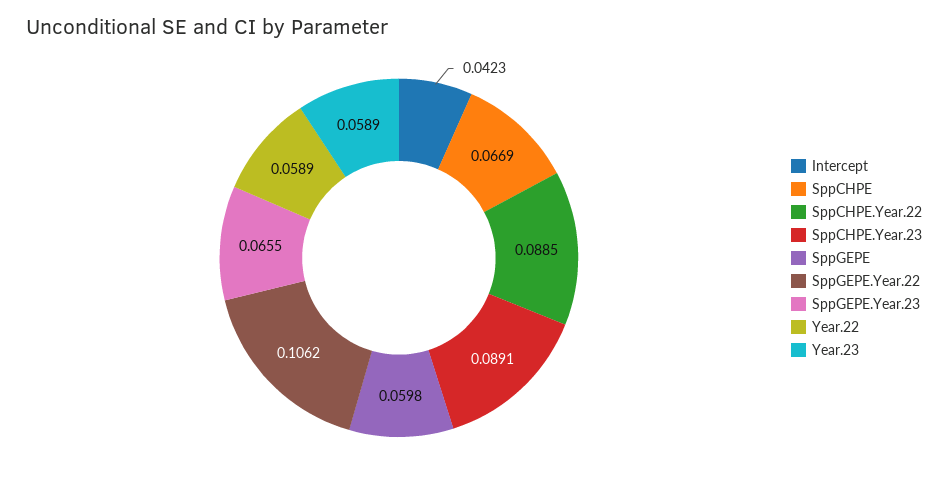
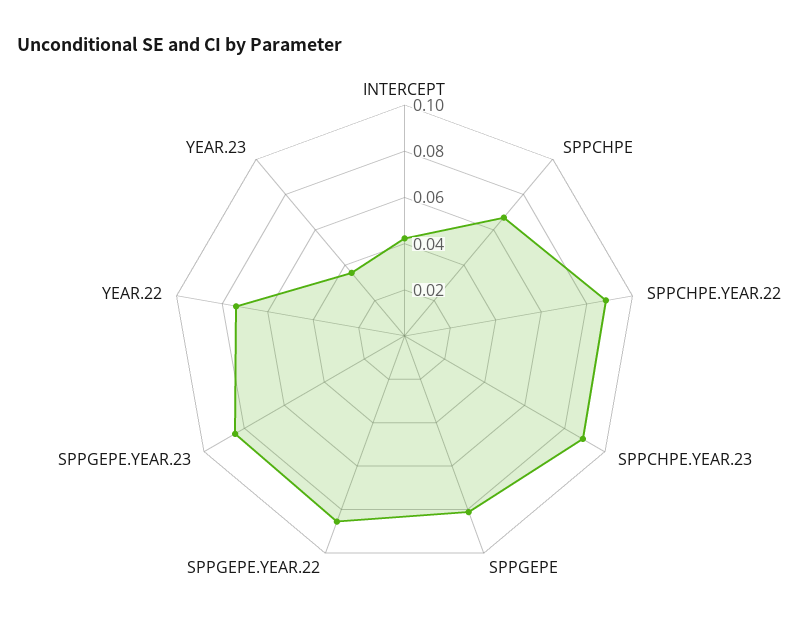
SppGEPE: 0.0598 -> 0.08
SppGEPE.Year.22: 0.1062 -> 0.085
SppGEPE.Year.23: 0.0655 -> 0.085
Year.22: 0.0589 -> 0.075
Year.23: 0.0589 -> 0.035

